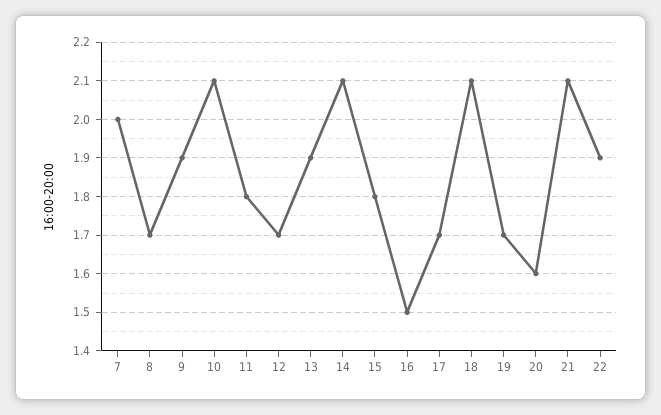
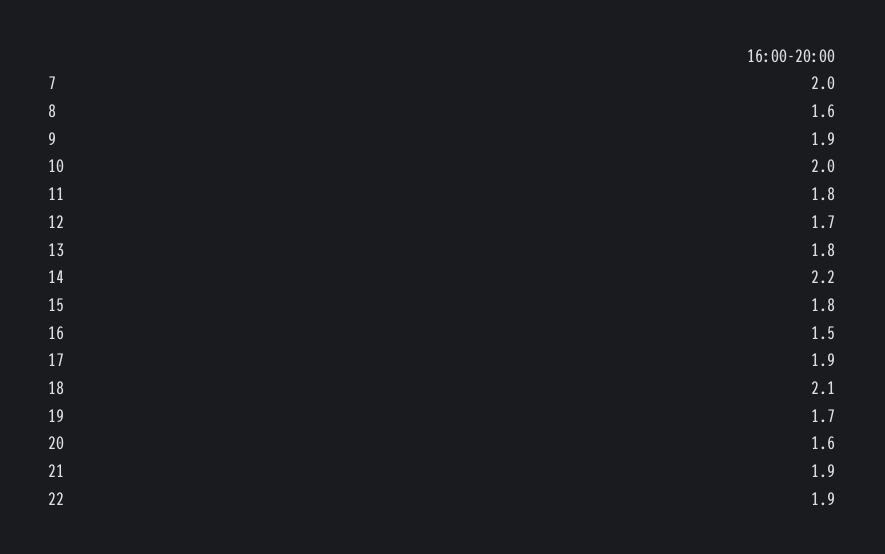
8: 1.7 -> 1.6
10: 2.1 -> 2
13: 1.9 -> 1.8
14: 2.1 -> 2.2
17: 1.7 -> 1.9
21: 2.1 -> 1.9

